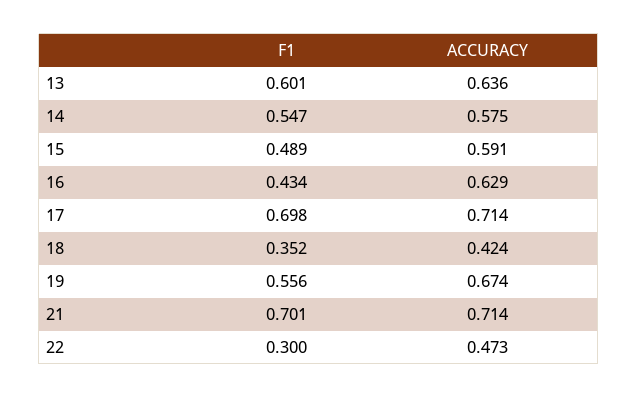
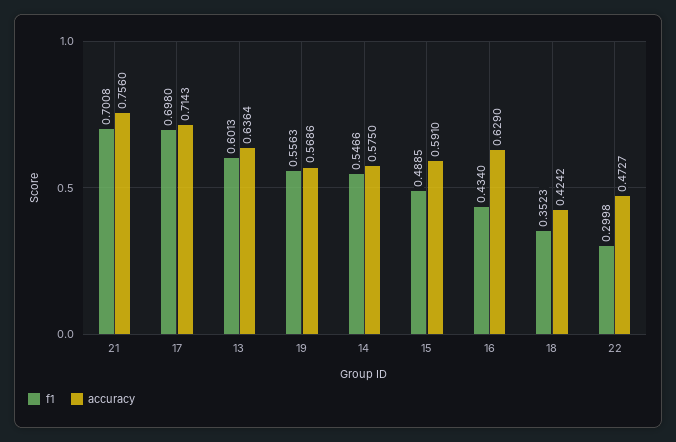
ACCURACY, 19: 0.674 -> 0.5686
ACCURACY, 21: 0.714 -> 0.756

